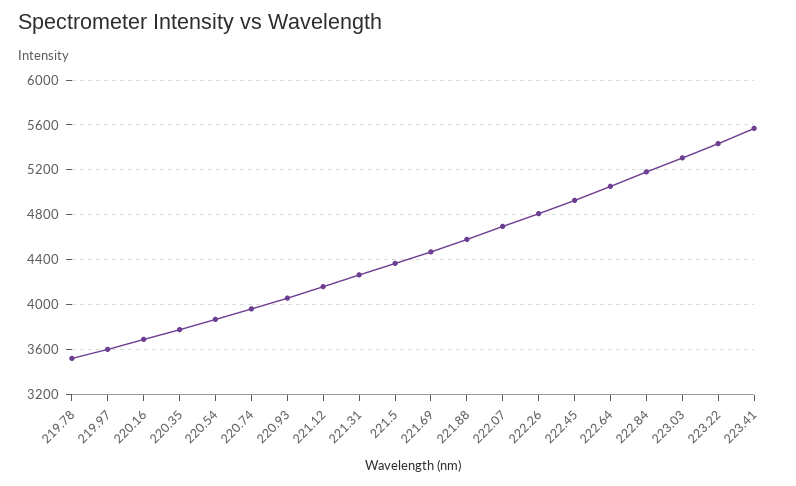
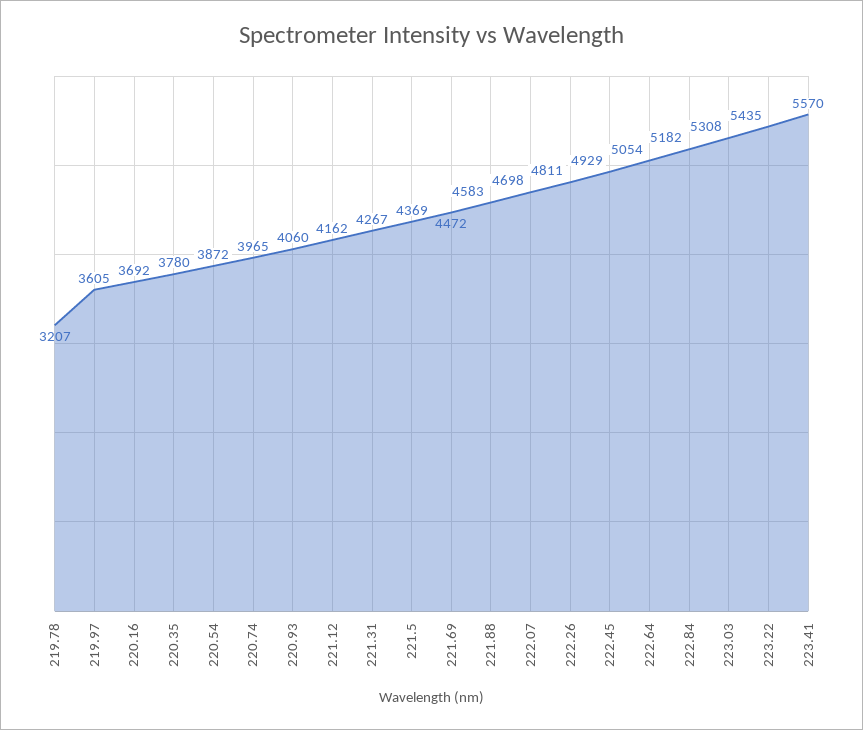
219.78: 3500 -> 3207

